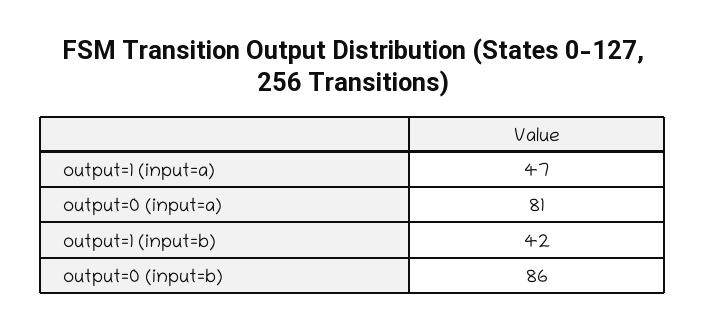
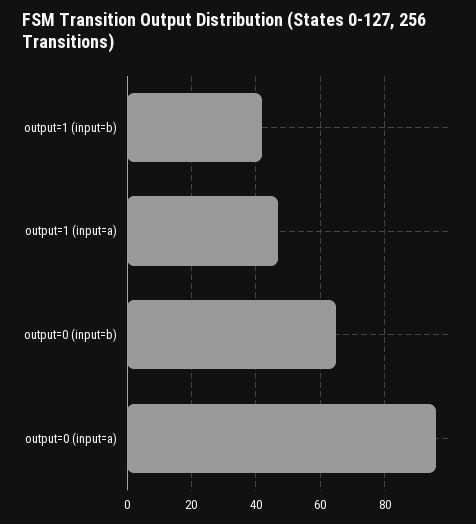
output=0 (input=a): 81 -> 95
output=0 (input=b): 86 -> 65

